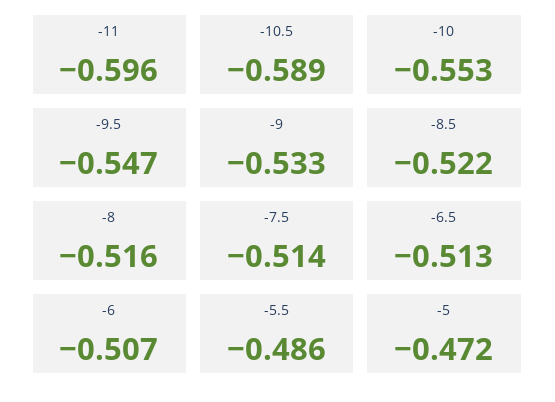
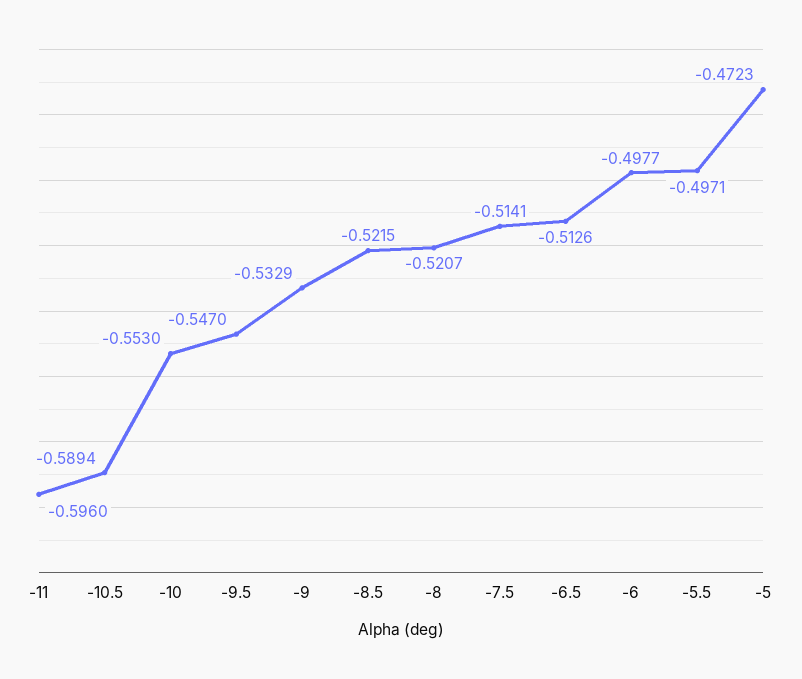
-8: -0.516 -> -0.5207
-6: -0.507 -> -0.4977
-5.5: -0.486 -> -0.4971

